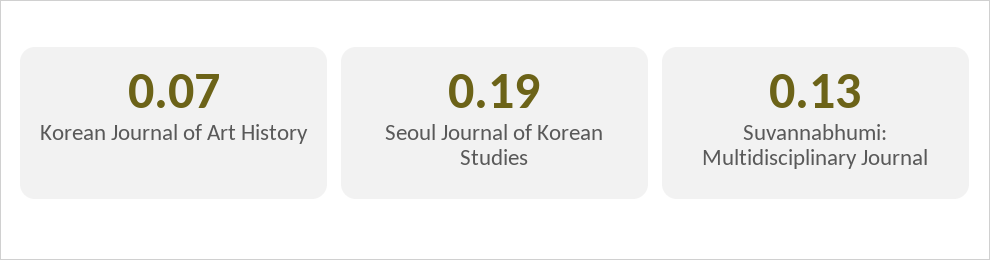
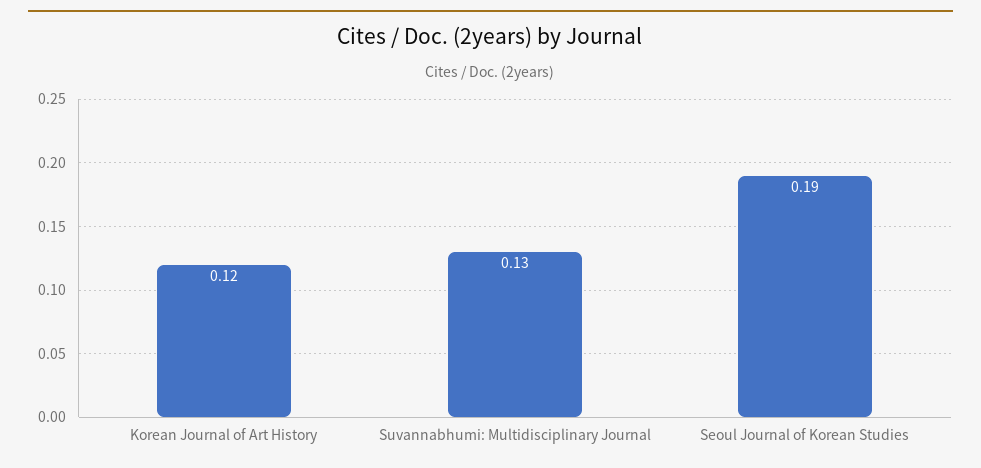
Korean Journal of Art History: 0.07 -> 0.12

